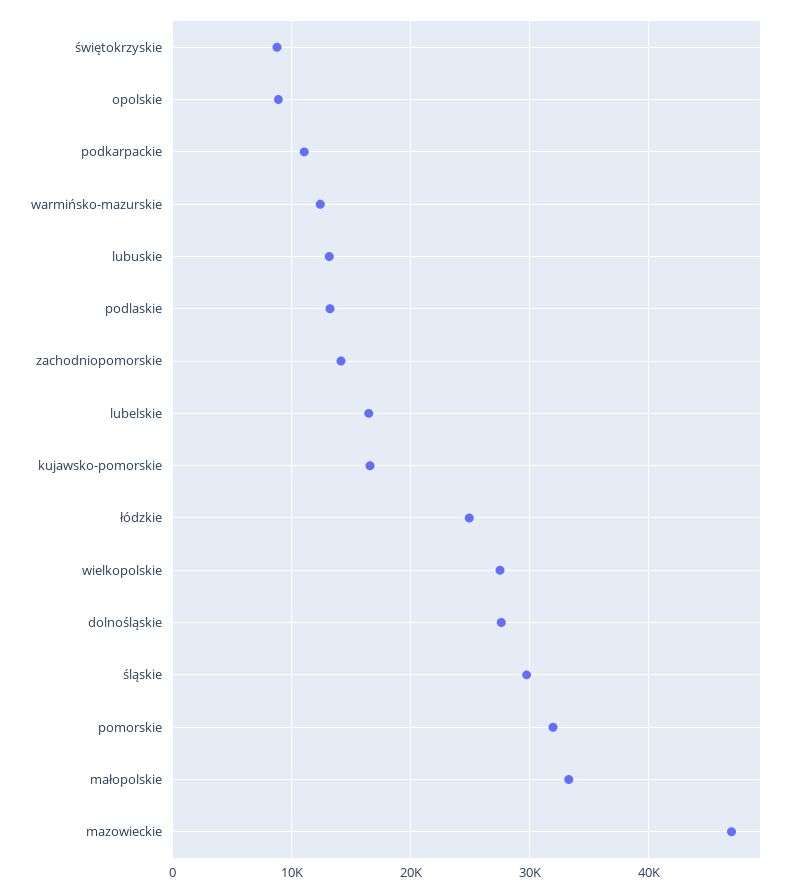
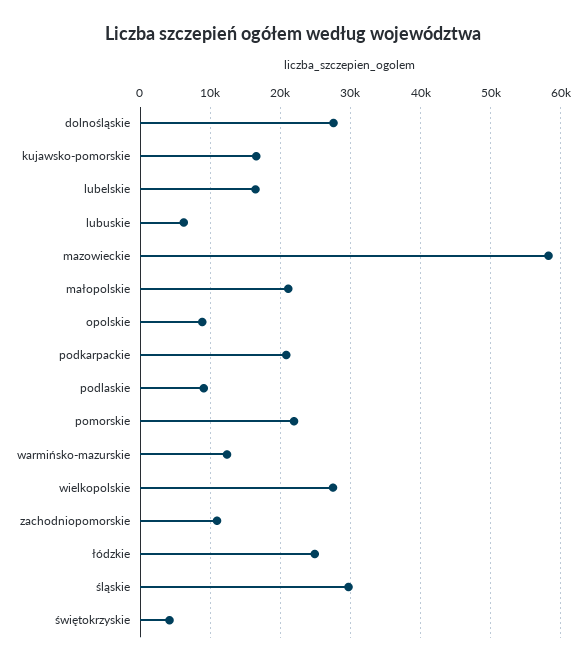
świętokrzyskie: 9000 -> 4000
podkarpackie: 11000 -> 21000
lubuskie: 13000 -> 6000
podlaskie: 13000 -> 9000
zachodniopomorskie: 14000 -> 11000
pomorskie: 32000 -> 22000
małopolskie: 33000 -> 21000
mazowieckie: 47000 -> 58000

